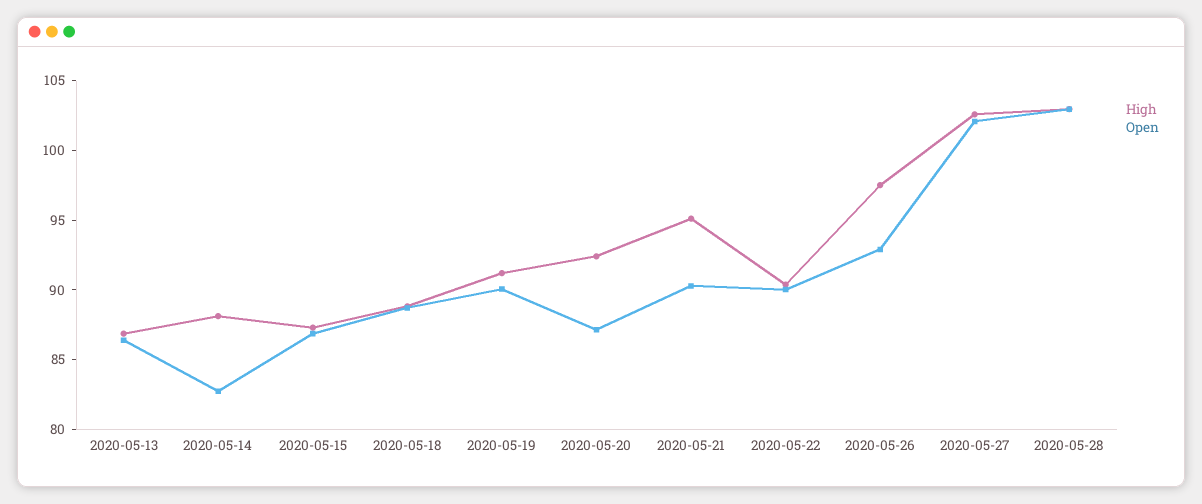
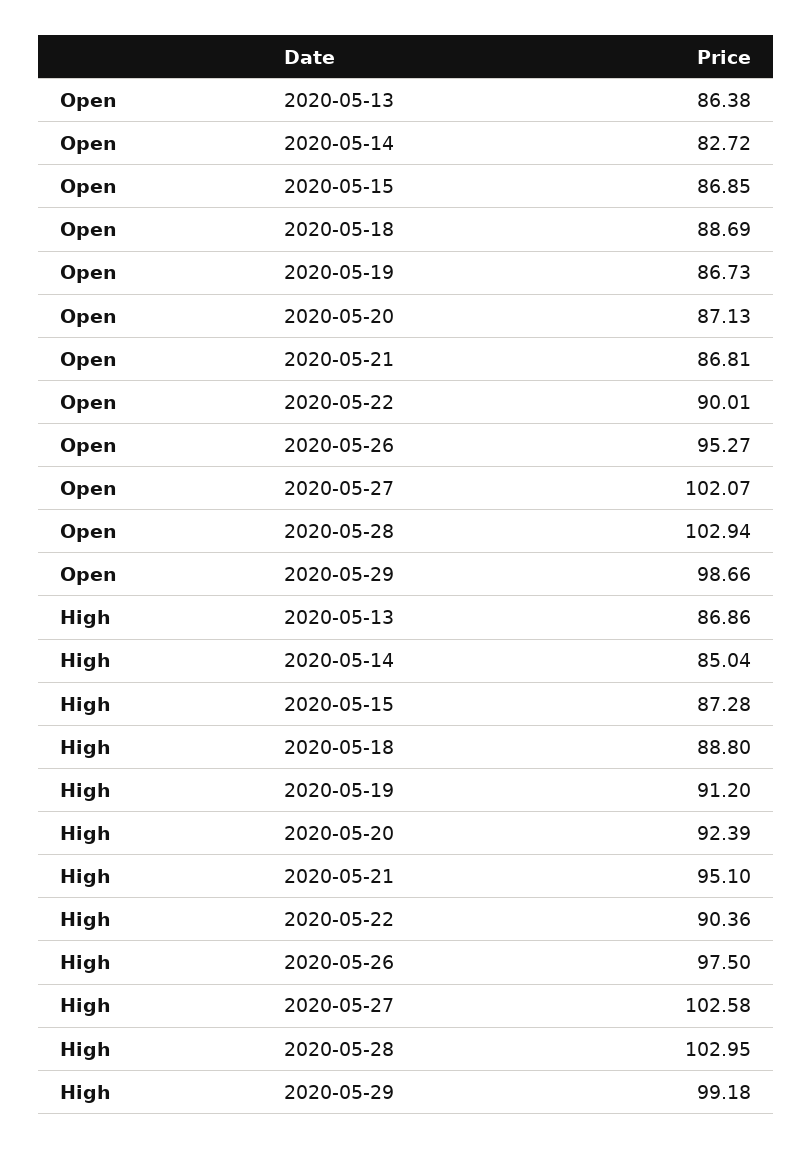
High, 2020-05-14: 88 -> 85.04
Open, 2020-05-19: 90 -> 86.73
Open, 2020-05-21: 90 -> 86.81
Open, 2020-05-26: 93 -> 95.27
Open, 2020-05-29: none -> 98.66
High, 2020-05-29: none -> 99.18

